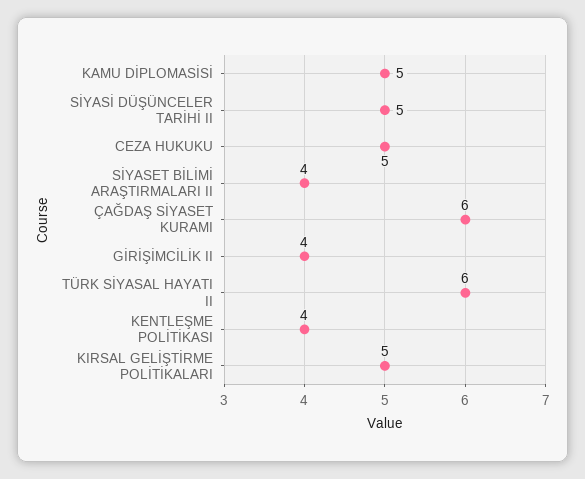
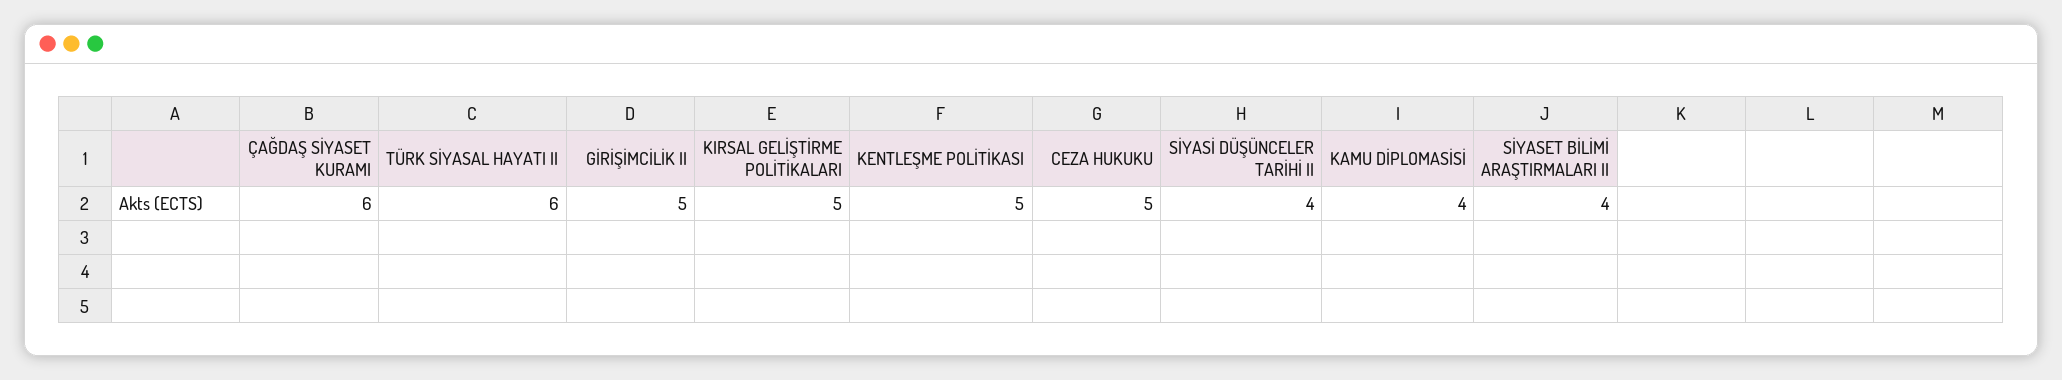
KAMU DİPLOMASİSİ: 5 -> 4
SİYASİ DÜŞÜNCELER TARİHİ II: 5 -> 4
GİRİŞİMCİLİK II: 4 -> 5
KENTLEŞME POLİTİKASI: 4 -> 5

